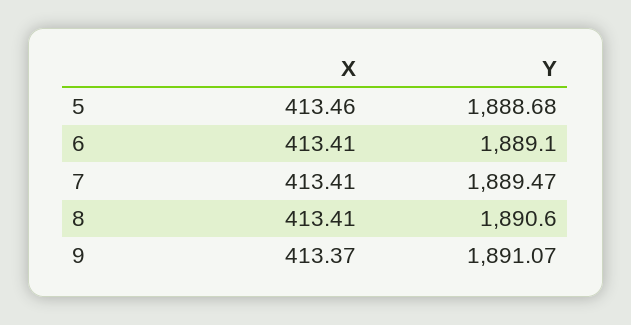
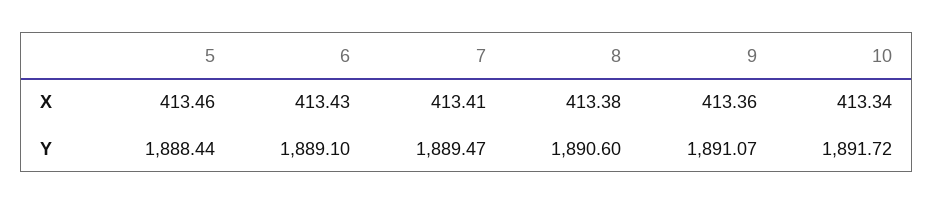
Y, 5: 1888.68 -> 1888.44
X, 6: 413.41 -> 413.43
X, 8: 413.41 -> 413.38
X, 9: 413.37 -> 413.36
X, 10: none -> 413.34
Y, 10: none -> 1891.72

